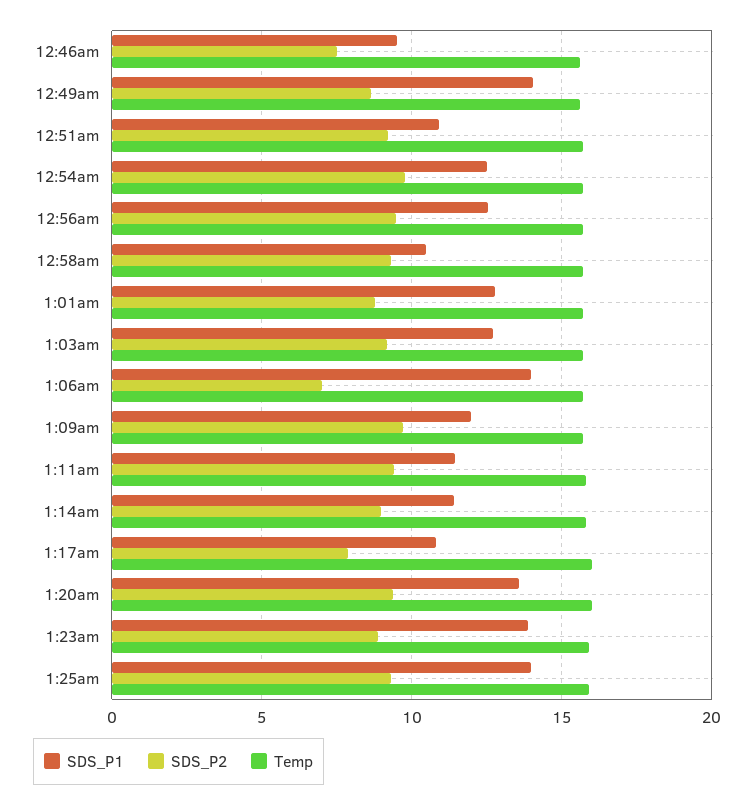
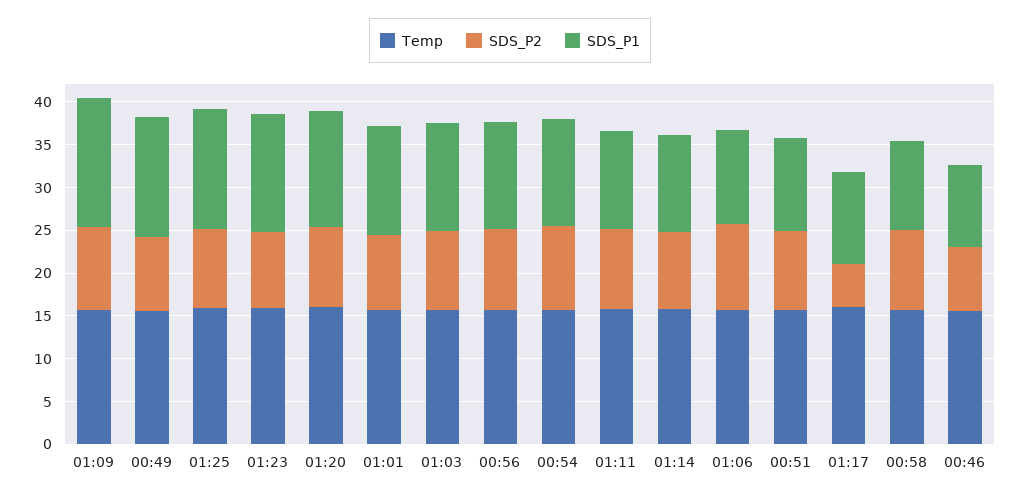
SDS_P1, 1:06am: 14 -> 11
SDS_P2, 1:06am: 7 -> 10
SDS_P1, 1:09am: 12 -> 15
SDS_P2, 1:17am: 8 -> 5

